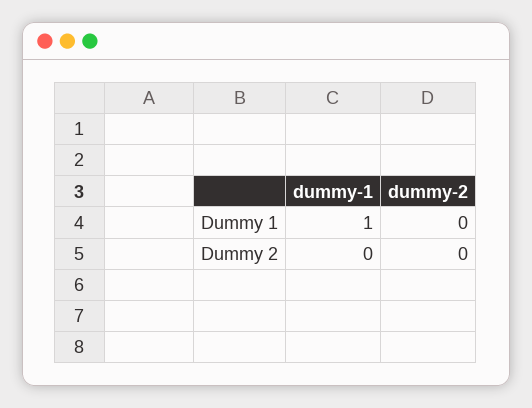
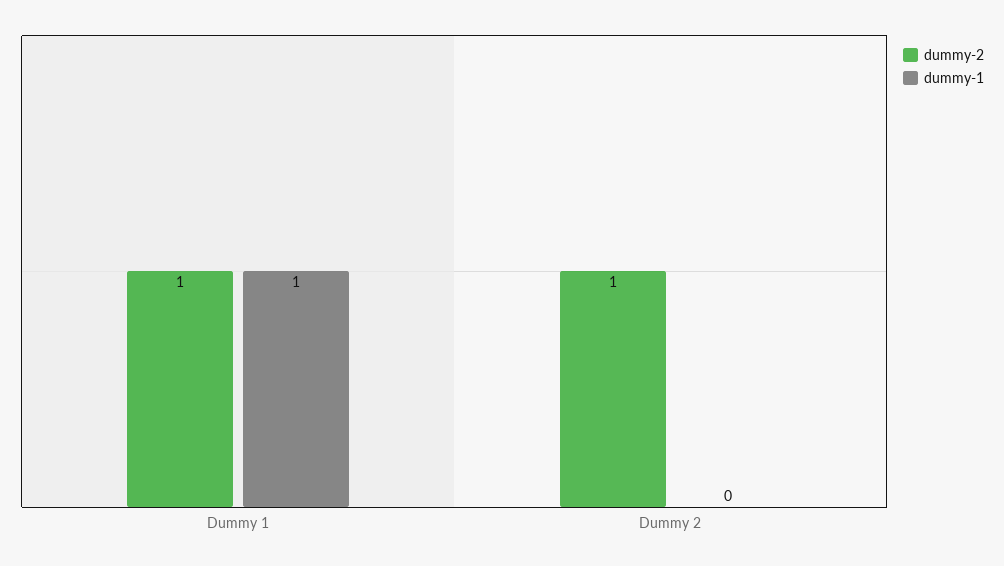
dummy-2, Dummy 1: 0 -> 1
dummy-2, Dummy 2: 0 -> 1

